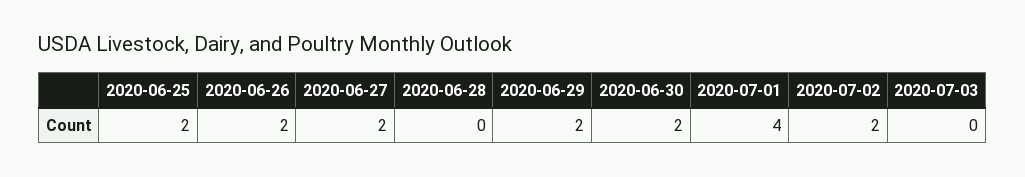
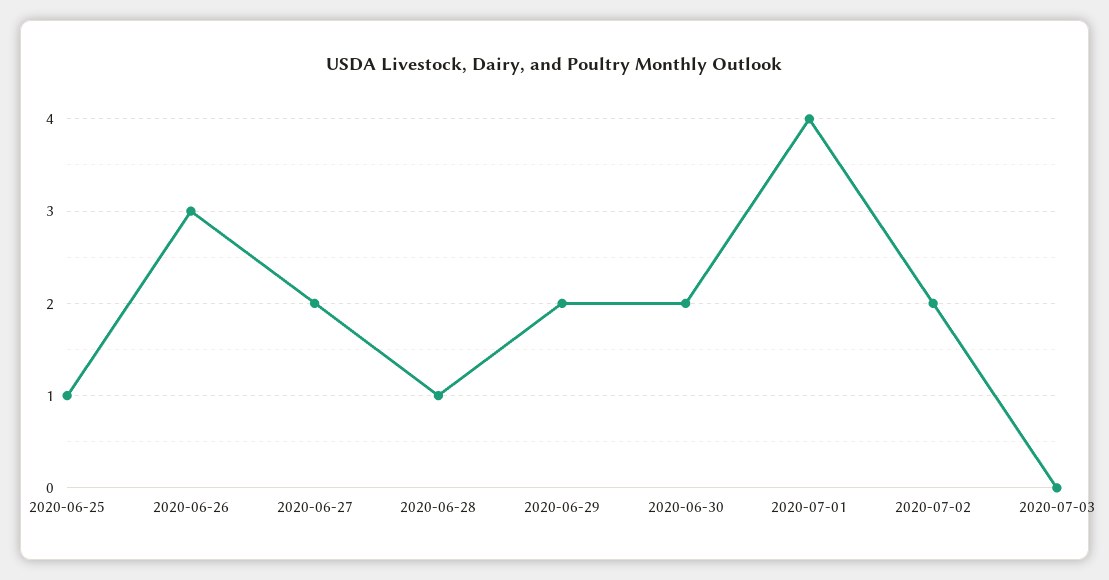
2020-06-25: 2 -> 1
2020-06-26: 2 -> 3
2020-06-28: 0 -> 1

